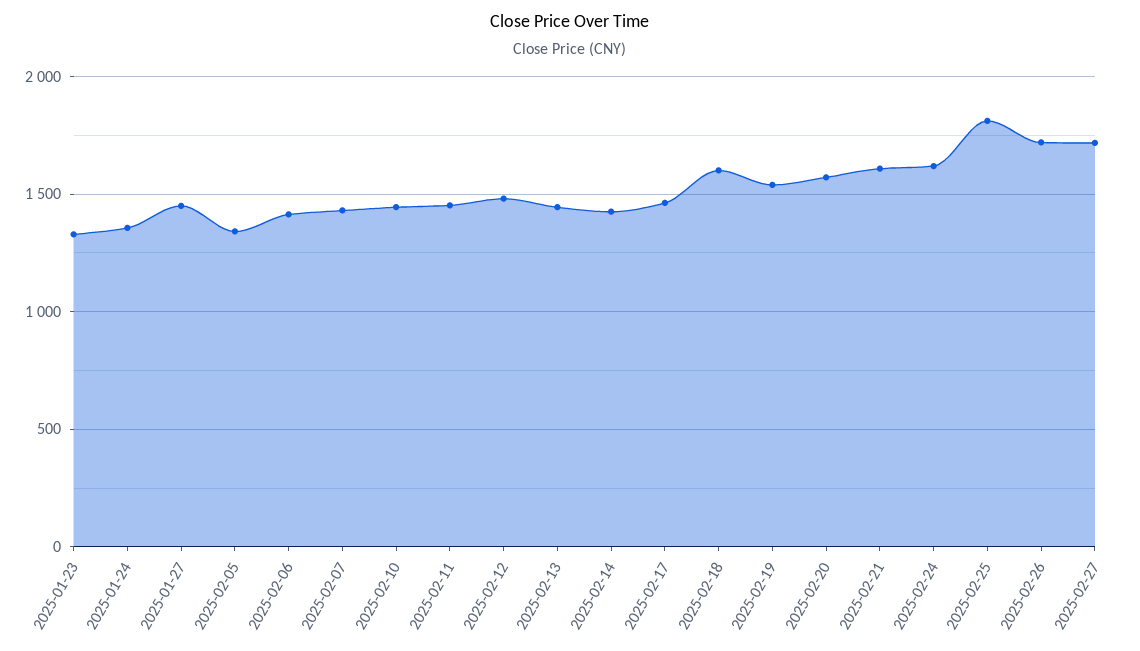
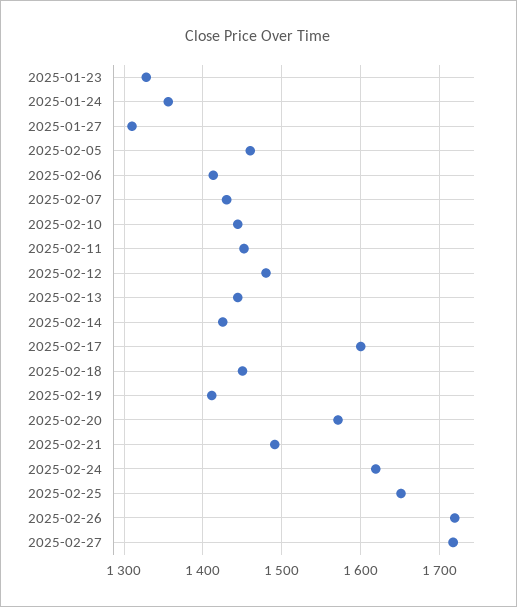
2025-01-27: 1450 -> 1310
2025-02-05: 1350 -> 1460
2025-02-17: 1450 -> 1600
2025-02-18: 1600 -> 1450
2025-02-19: 1550 -> 1410
2025-02-21: 1600 -> 1490
2025-02-25: 1800 -> 1650

